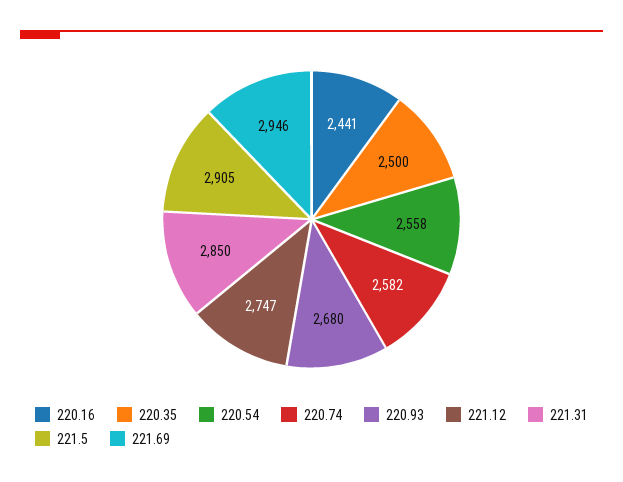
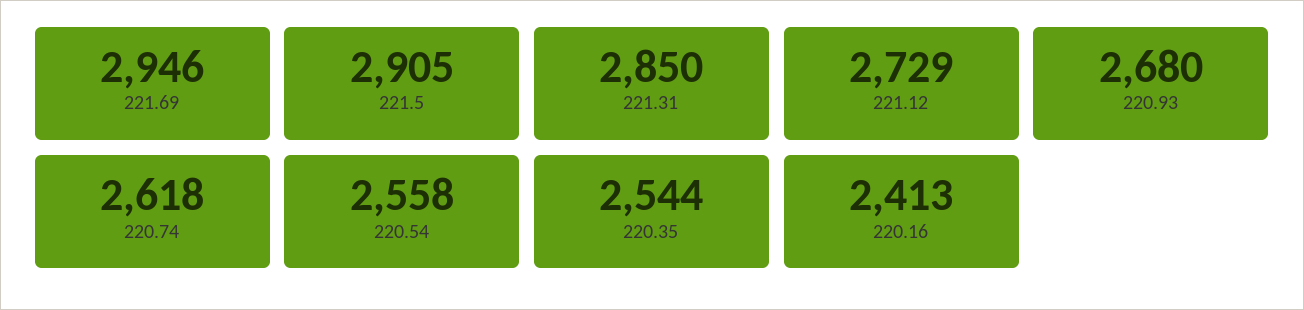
220.16: 2441 -> 2413
220.35: 2500 -> 2544
220.74: 2582 -> 2618
221.12: 2747 -> 2729

